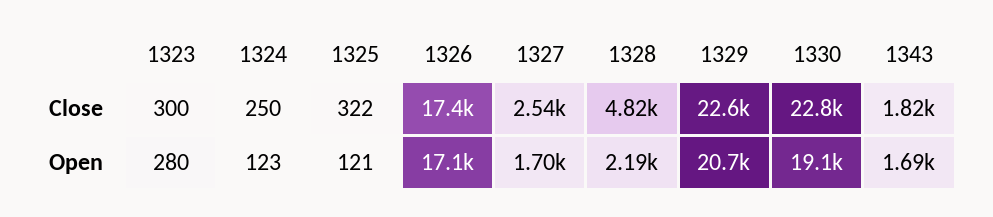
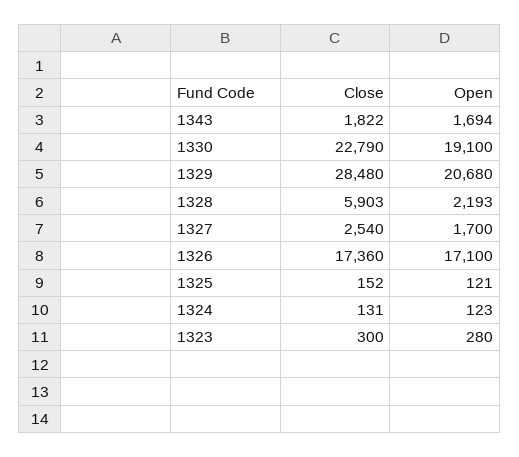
1324, Close: 250 -> 131
1325, Close: 322 -> 152
1328, Close: 4820 -> 5903
1329, Close: 22600 -> 28480

